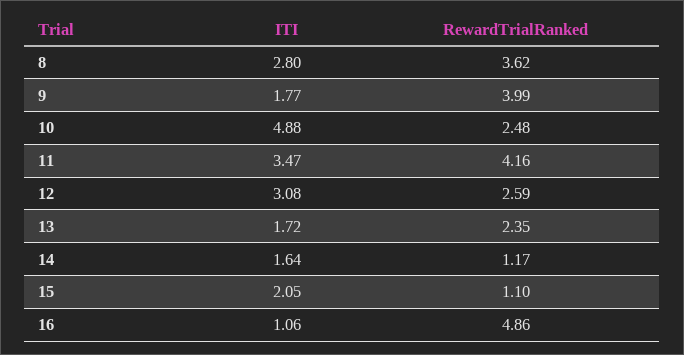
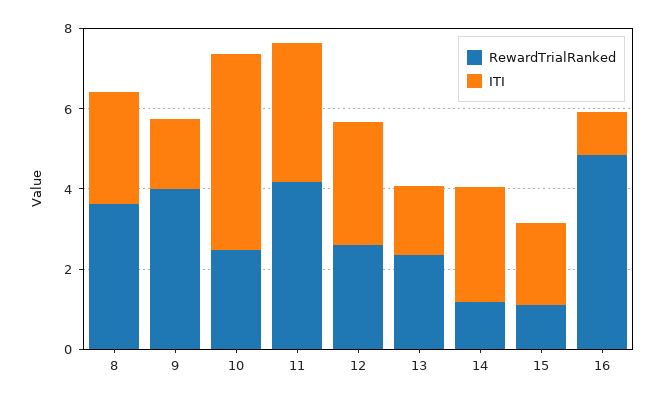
ITI, 14: 1.64 -> 3

